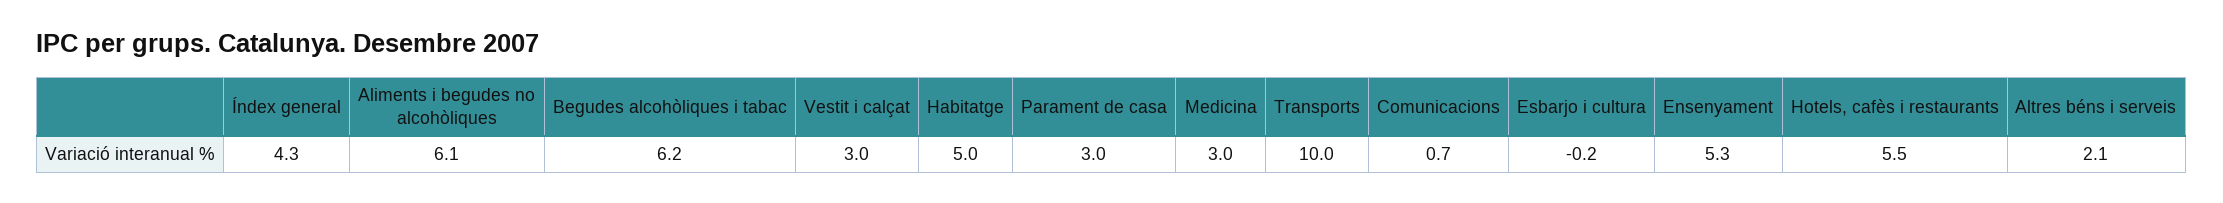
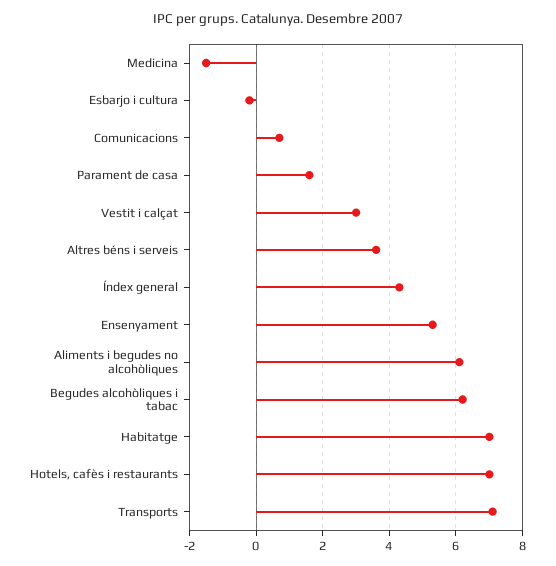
Habitatge: 5 -> 7
Parament de casa: 3 -> 1.5
Medicina: 3 -> -1.5
Transports: 10 -> 7
Hotels, cafès i restaurants: 5.5 -> 7
Altres béns i serveis: 2.1 -> 3.5

